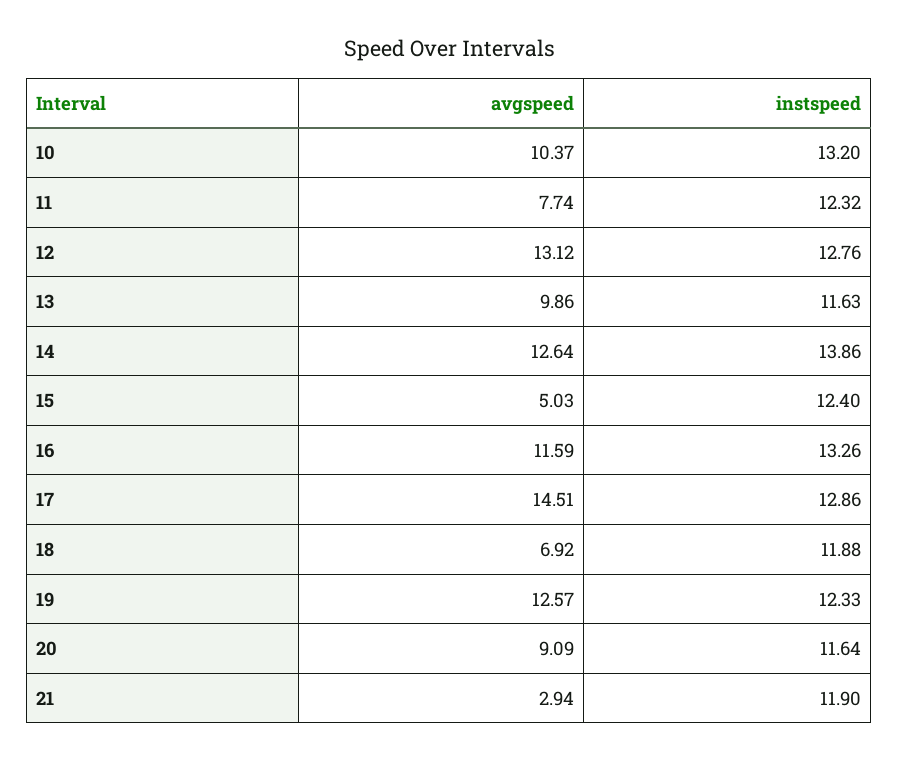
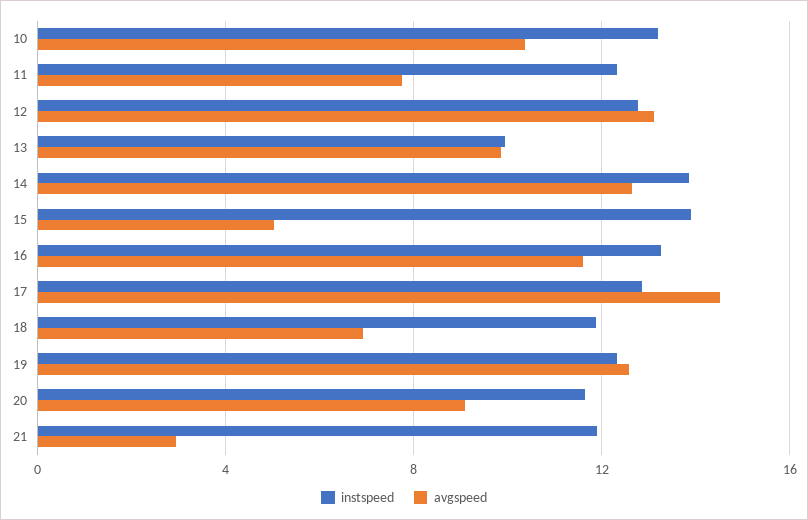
instspeed, 13: 11.63 -> 10
instspeed, 15: 12.4 -> 14

